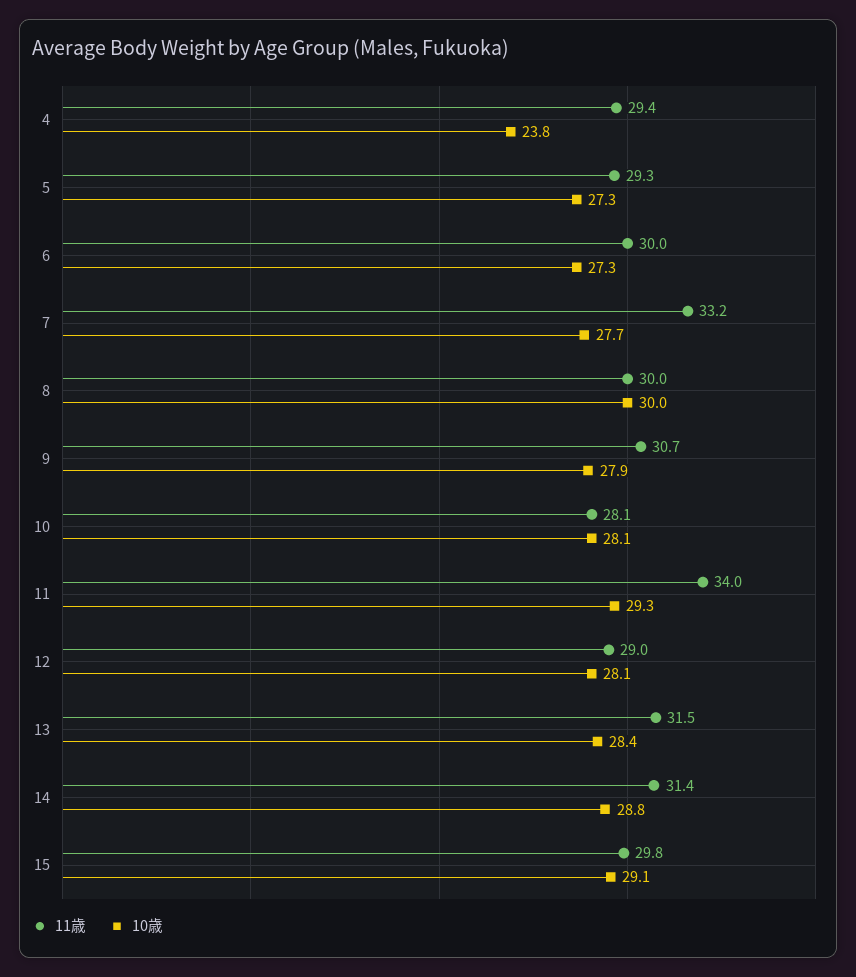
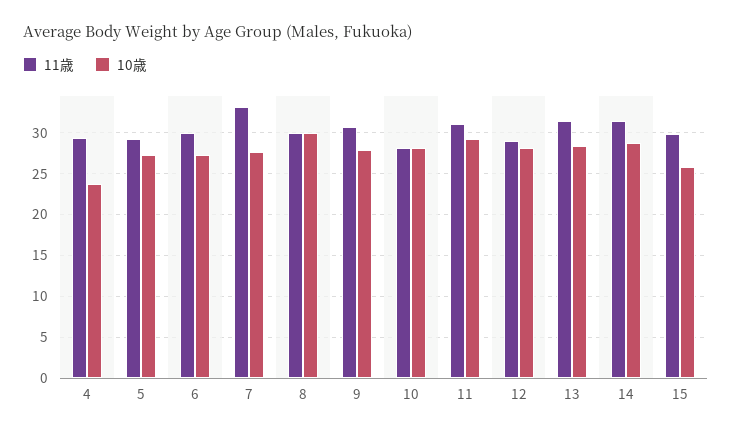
11歳, 11: 34 -> 31
10歳, 15: 29.1 -> 26

